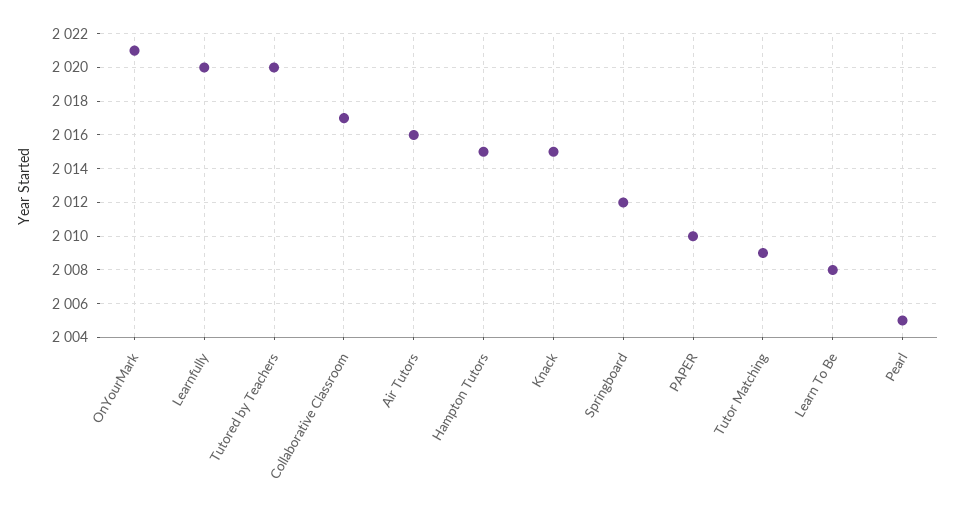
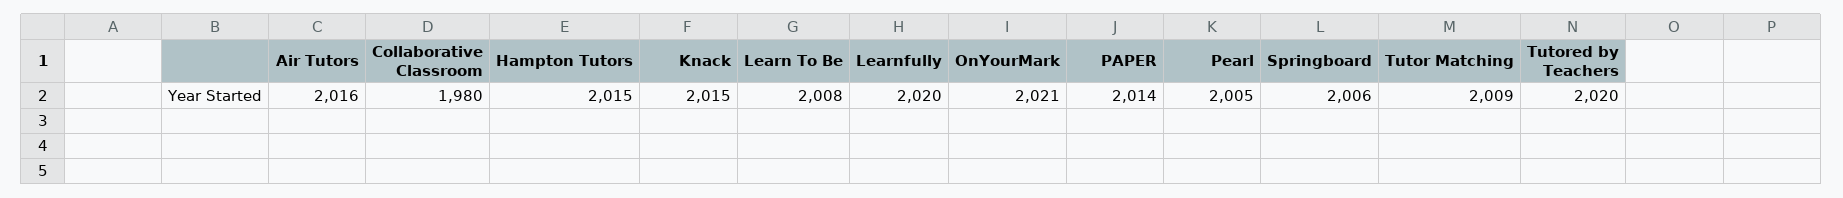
Collaborative Classroom: 2017 -> 1980
Springboard: 2012 -> 2006
PAPER: 2010 -> 2014

